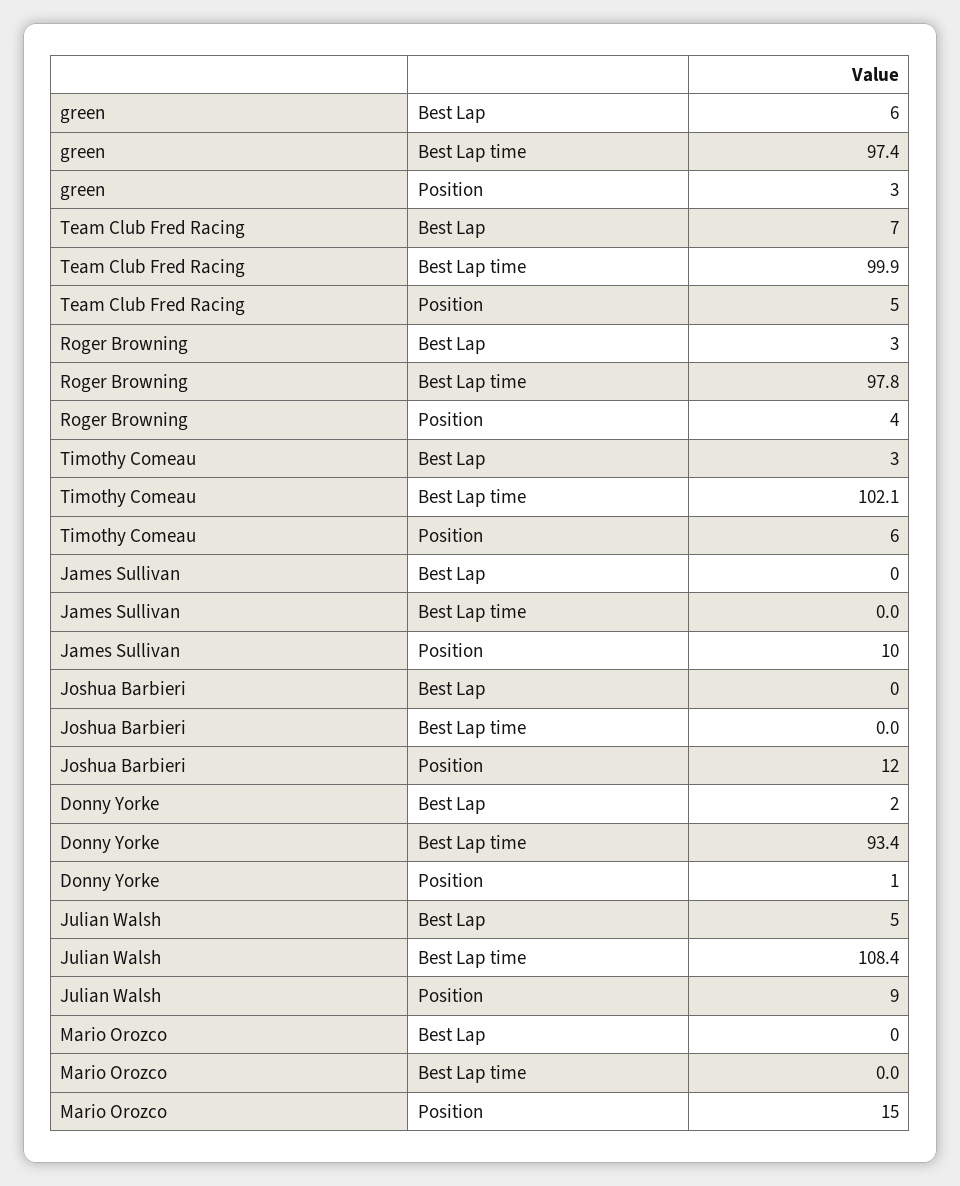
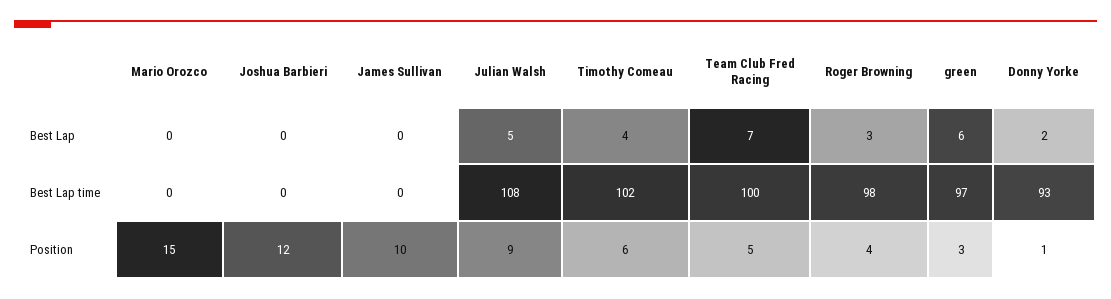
Timothy Comeau, Best Lap: 3 -> 4

